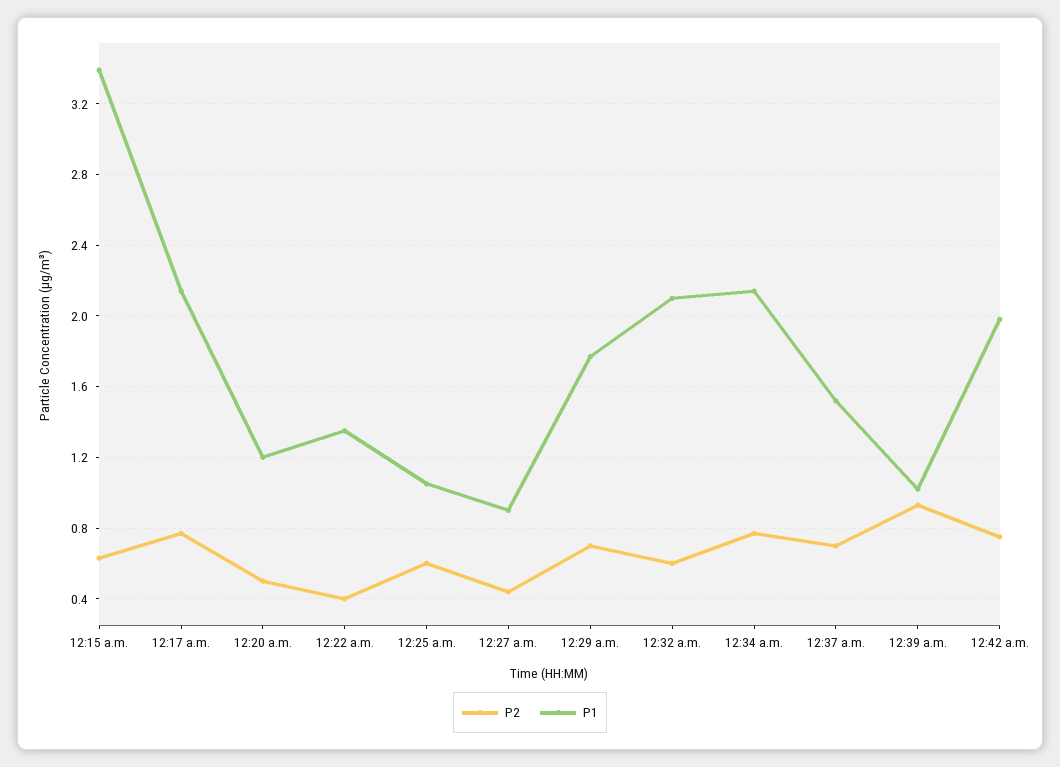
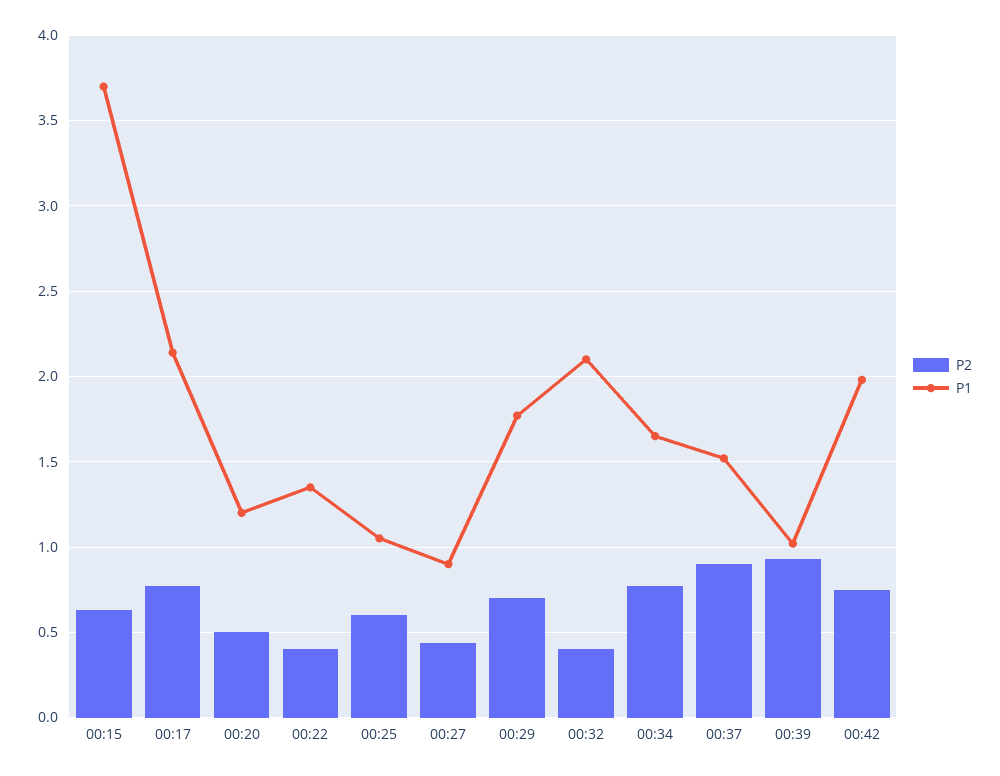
P1, 12:15 a.m.: 3.4 -> 3.7
P2, 12:32 a.m.: 0.6 -> 0.4
P1, 12:34 a.m.: 2.15 -> 1.65
P2, 12:37 a.m.: 0.7 -> 0.9

